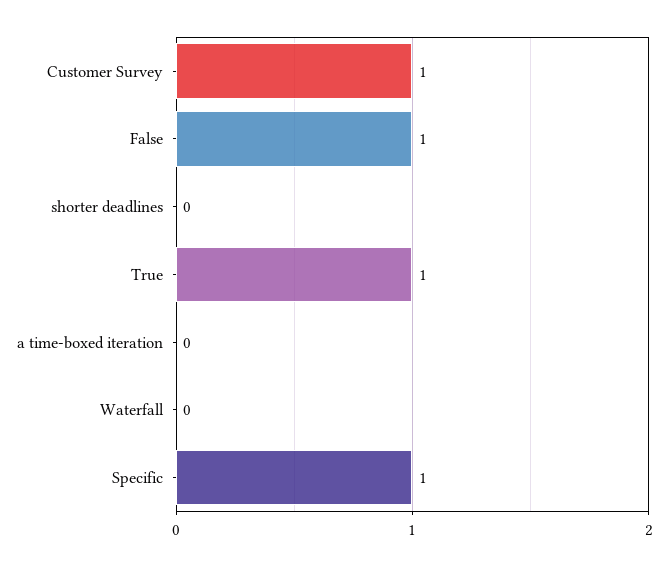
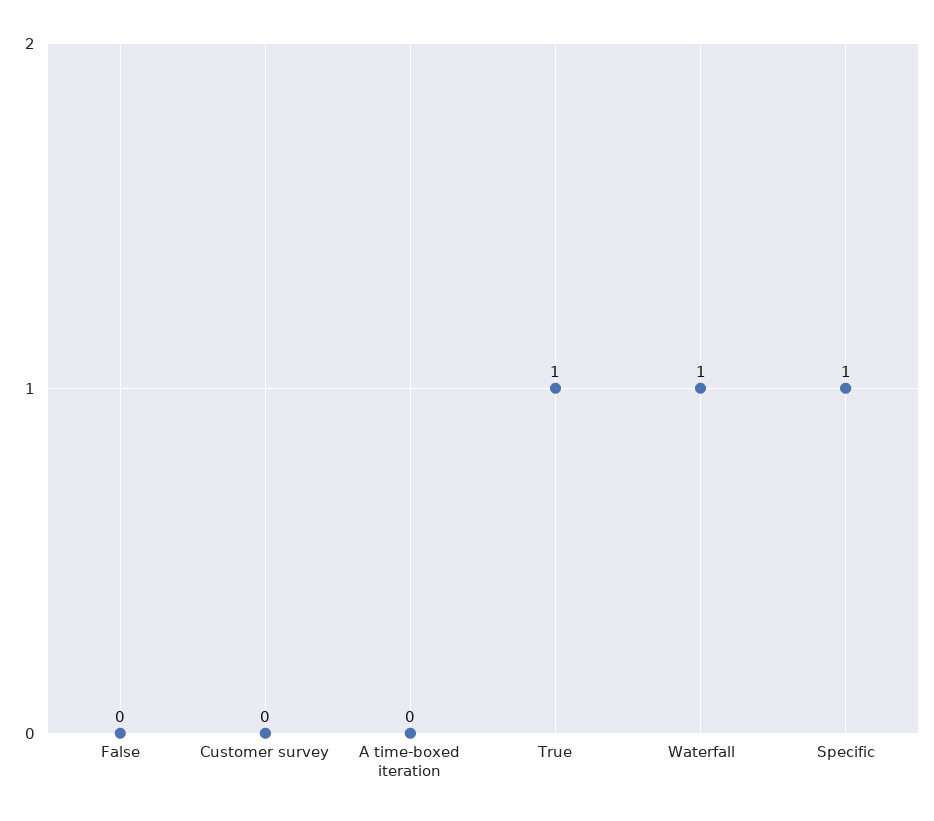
Customer Survey: 1 -> 0
False: 1 -> 0
shorter deadlines: 0 -> none
Waterfall: 0 -> 1

